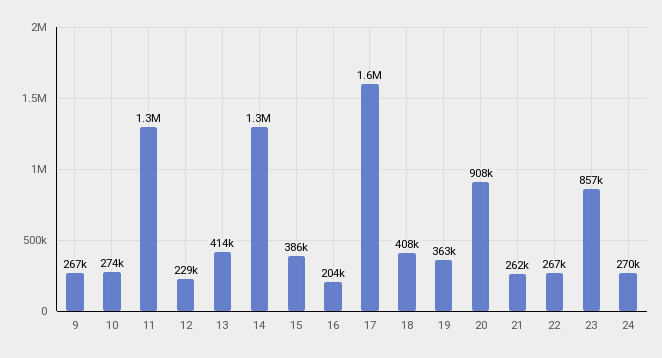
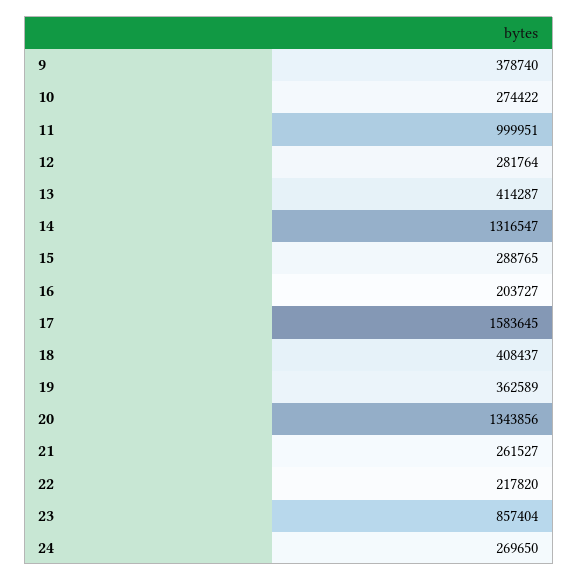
9: 267000 -> 378740
11: 1300000 -> 999951
12: 229000 -> 281764
15: 386000 -> 288765
20: 908000 -> 1343856
22: 267000 -> 217820

